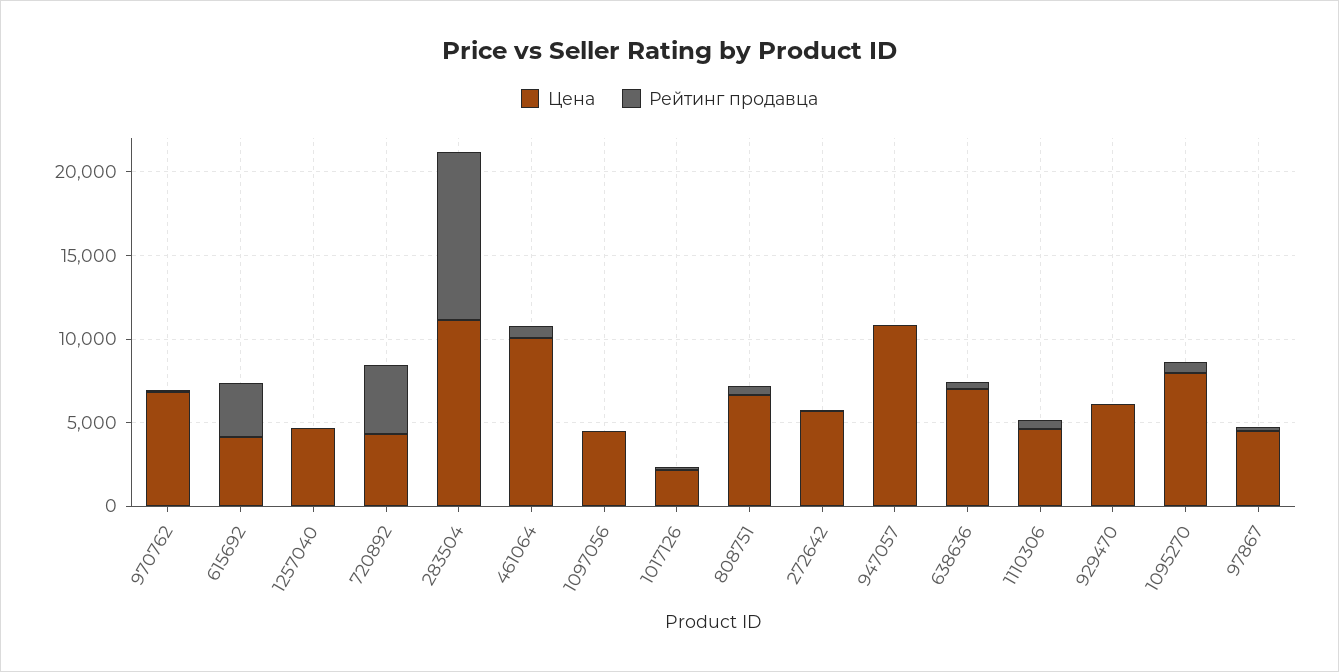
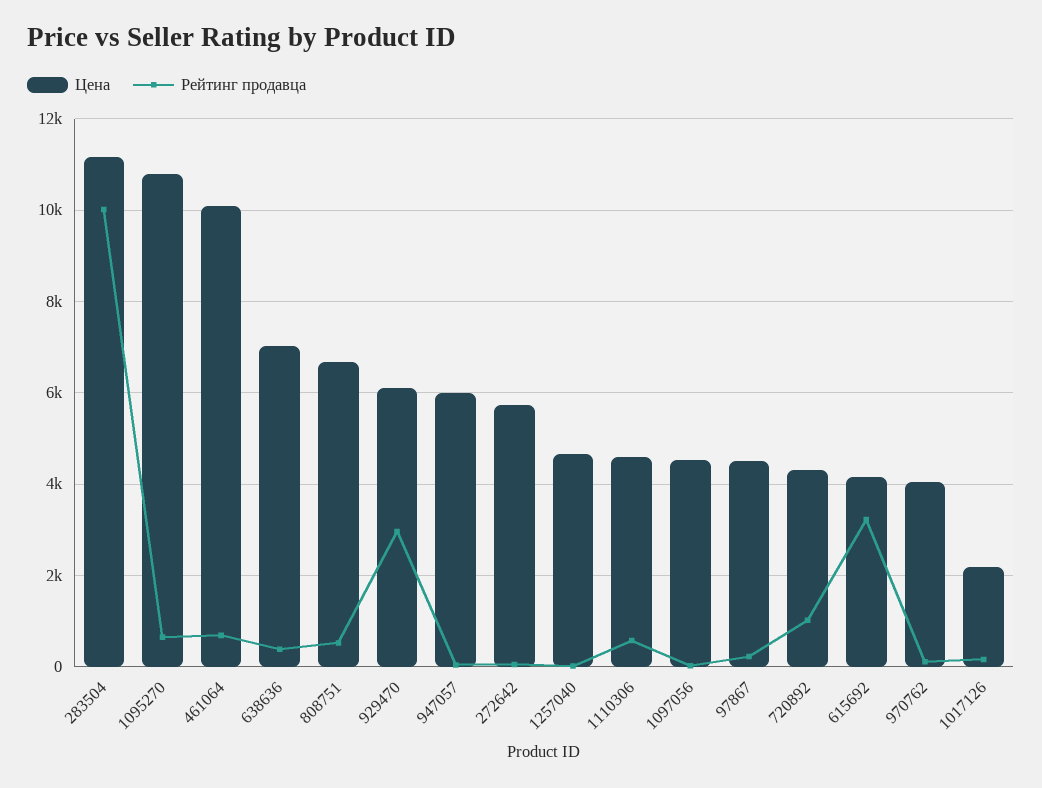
Цена, 970762: 7000 -> 4000
Рейтинг продавца, 720892: 4000 -> 1000
Цена, 947057: 11000 -> 6000
Рейтинг продавца, 929470: 0 -> 3000
Цена, 1095270: 8000 -> 10800

